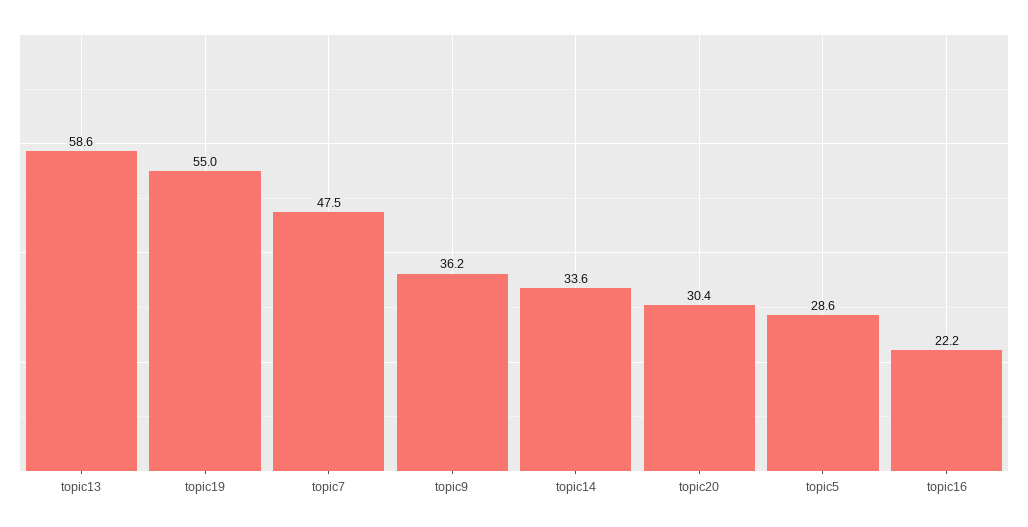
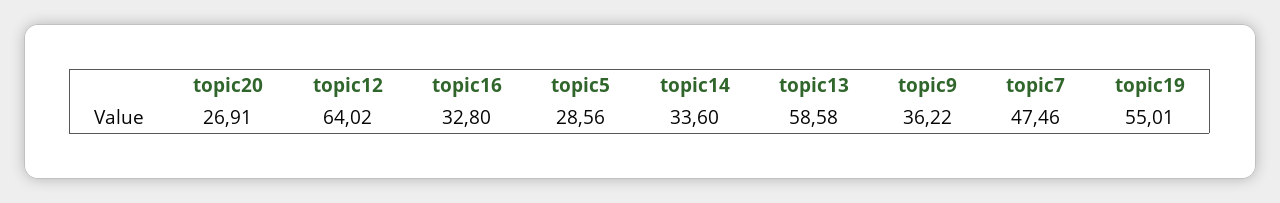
topic20: 30.4 -> 26.91
topic16: 22.2 -> 32.8
topic12: none -> 64.02

